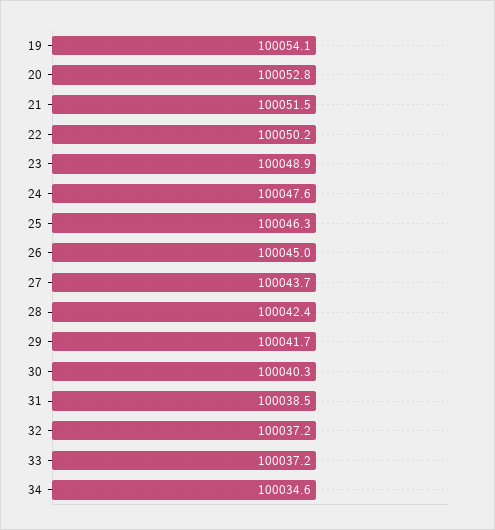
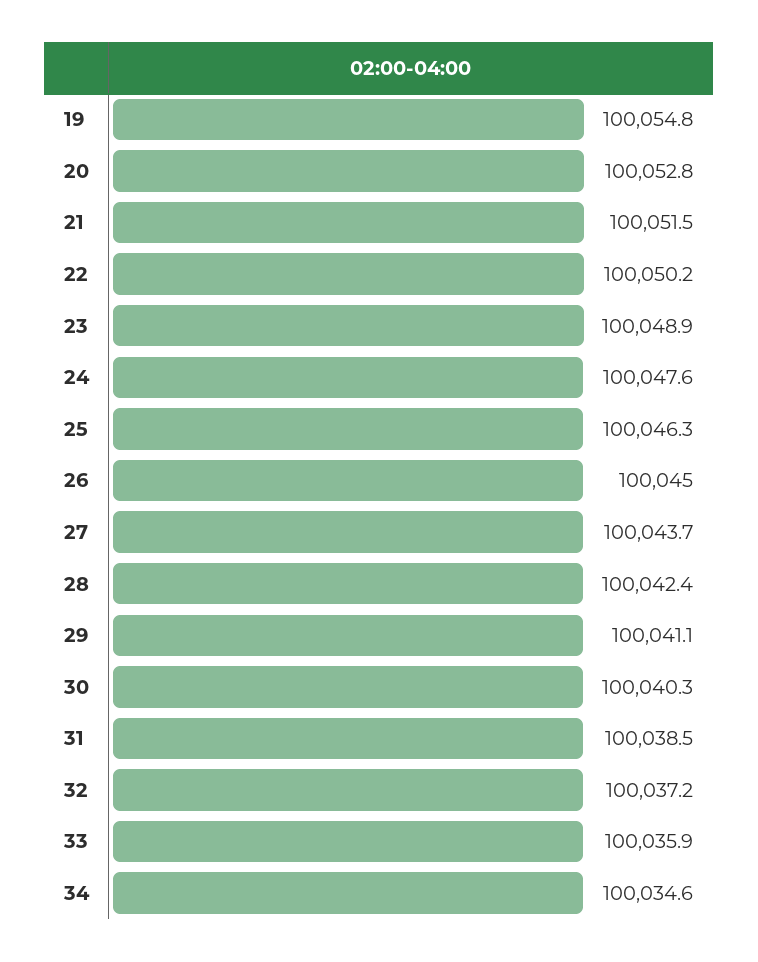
19: 100054.1 -> 100054.8
29: 100041.7 -> 100041.1
33: 100037.2 -> 100035.9

